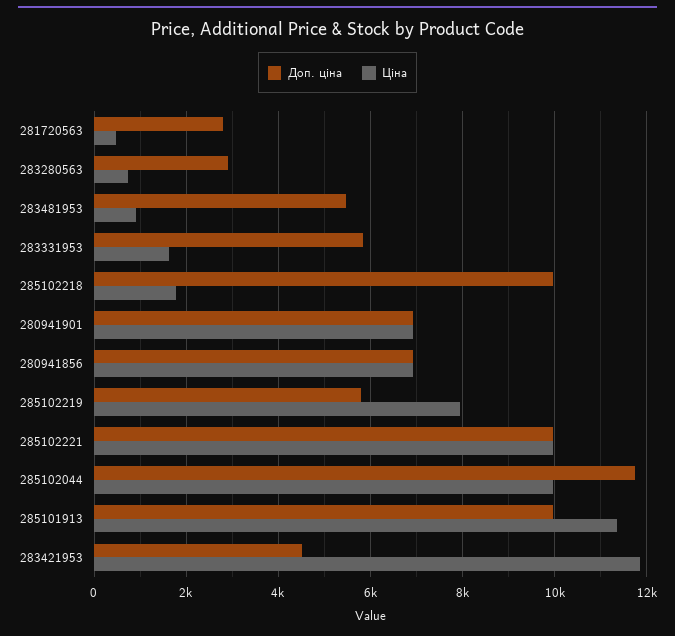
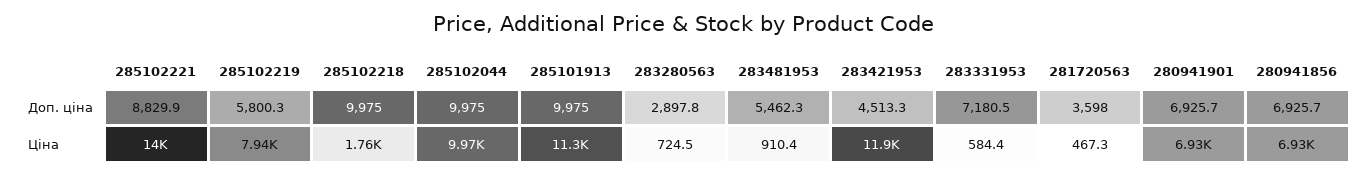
Доп. ціна, 281720563: 2800 -> 3598
Доп. ціна, 283331953: 5800 -> 7180.5
Ціна, 283331953: 1600 -> 584.4
Доп. ціна, 285102221: 10000 -> 8829.9
Ціна, 285102221: 10000 -> 14000
Доп. ціна, 285102044: 11800 -> 9975

